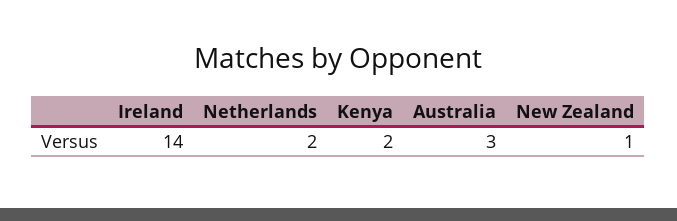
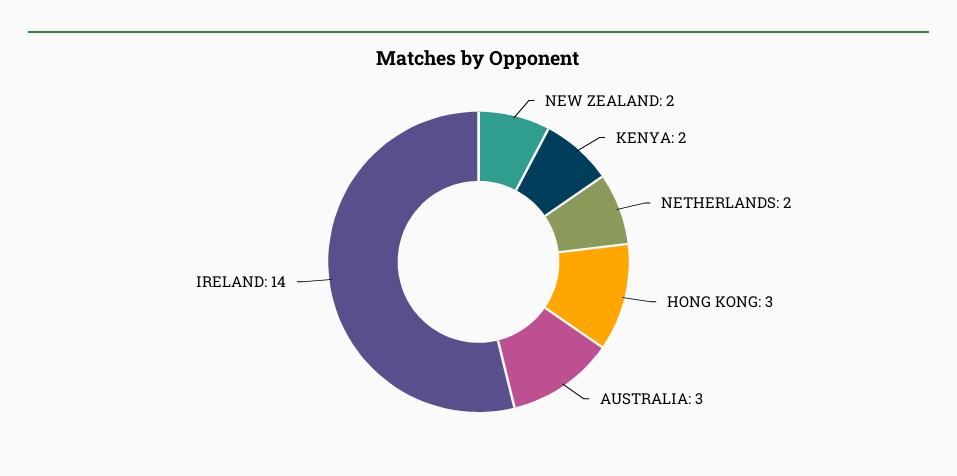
New Zealand: 1 -> 2
HONG KONG: none -> 3

